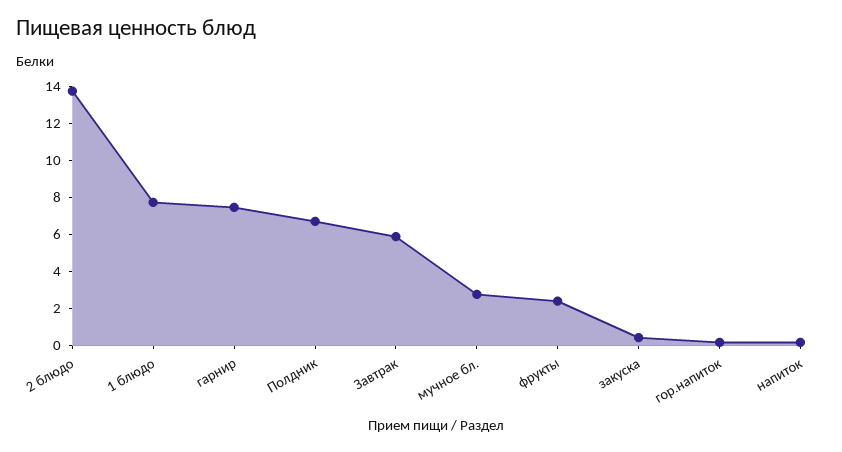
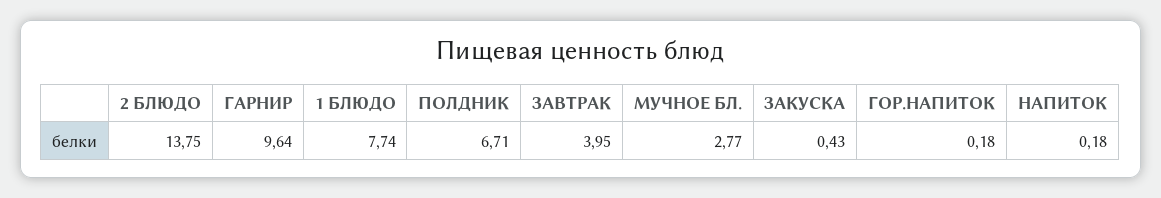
гарнир: 7.5 -> 9.64
Завтрак: 6 -> 3.95
фрукты: 2.5 -> none

